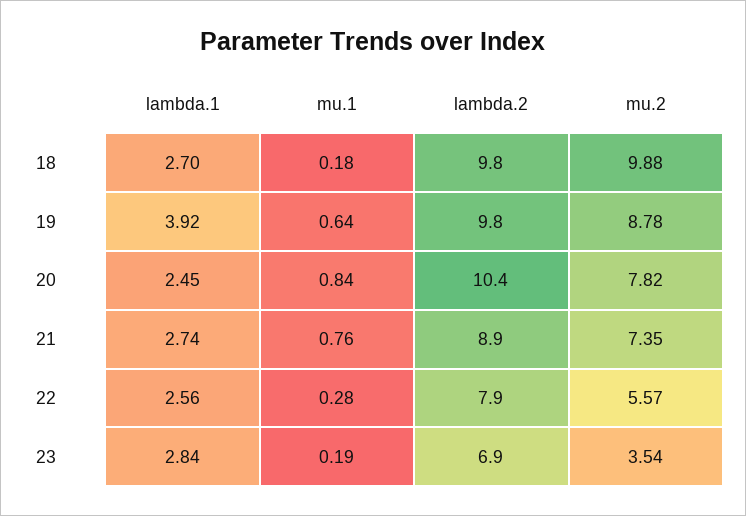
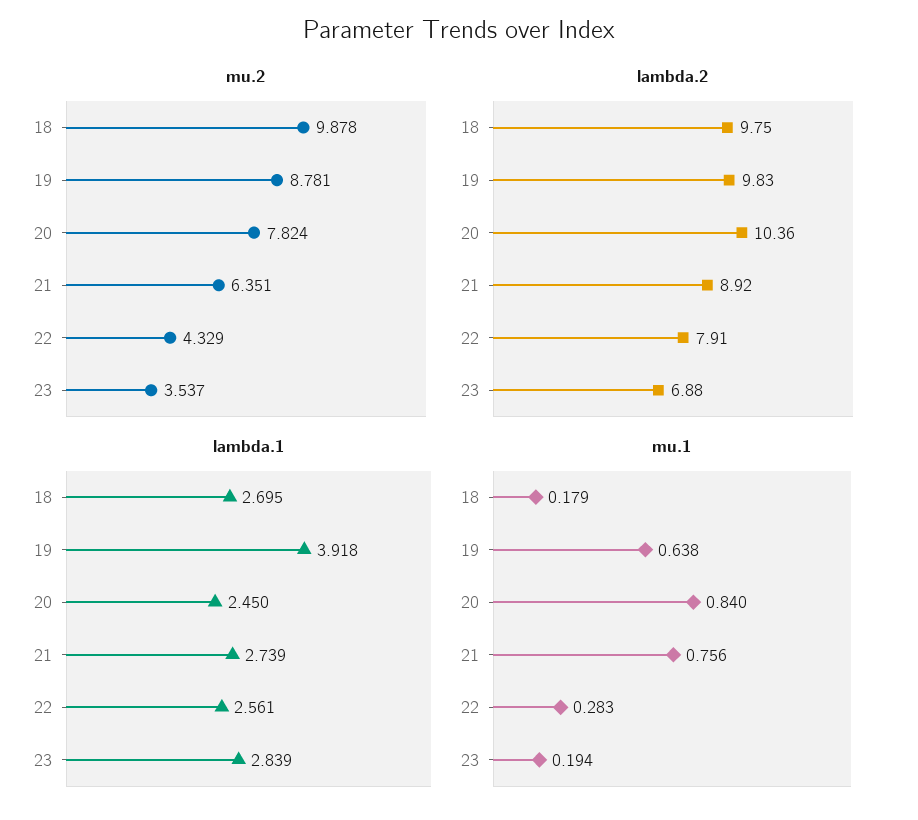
mu.2, 21: 7.35 -> 6.351
mu.2, 22: 5.57 -> 4.329

